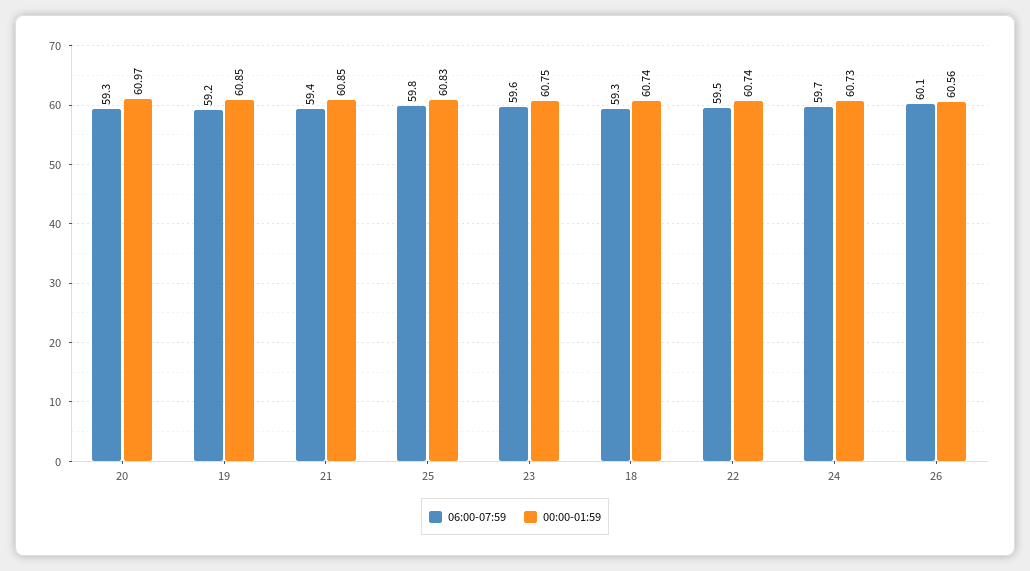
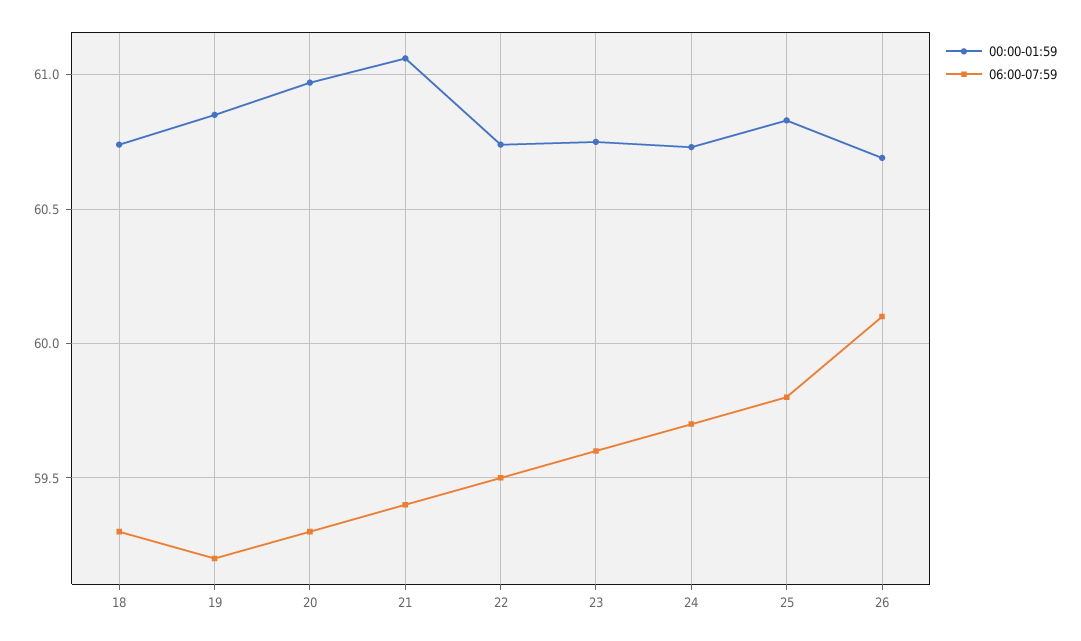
00:00-01:59, 21: 60.85 -> 61.05
00:00-01:59, 26: 60.56 -> 60.7

